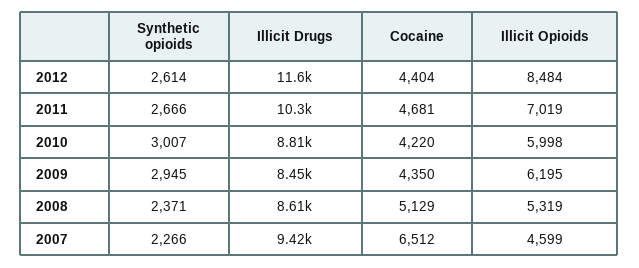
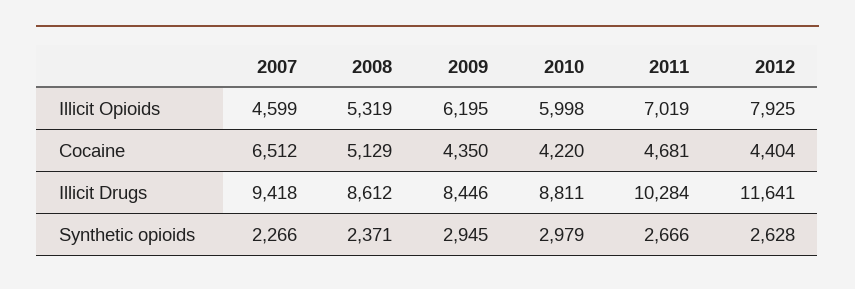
Synthetic opioids, 2012: 2614 -> 2628
Illicit Opioids, 2012: 8484 -> 7925
Synthetic opioids, 2010: 3007 -> 2979

